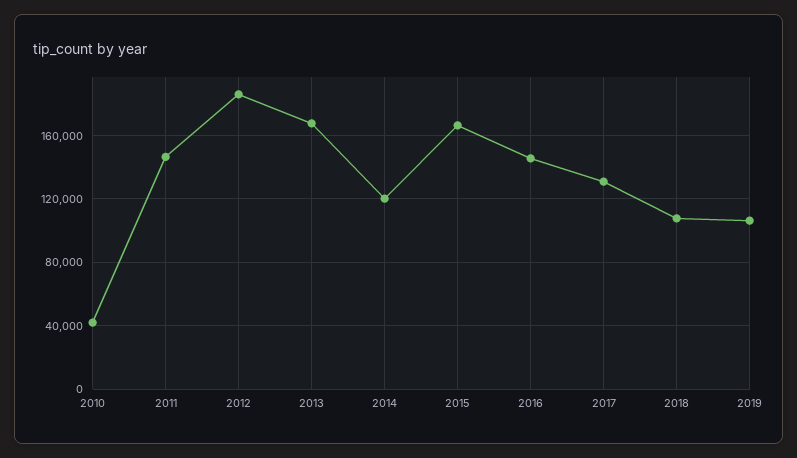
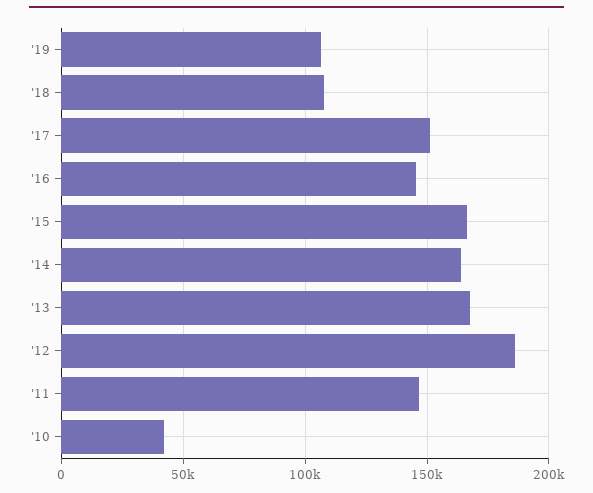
2014: 120000 -> 165000
2017: 130000 -> 150000

